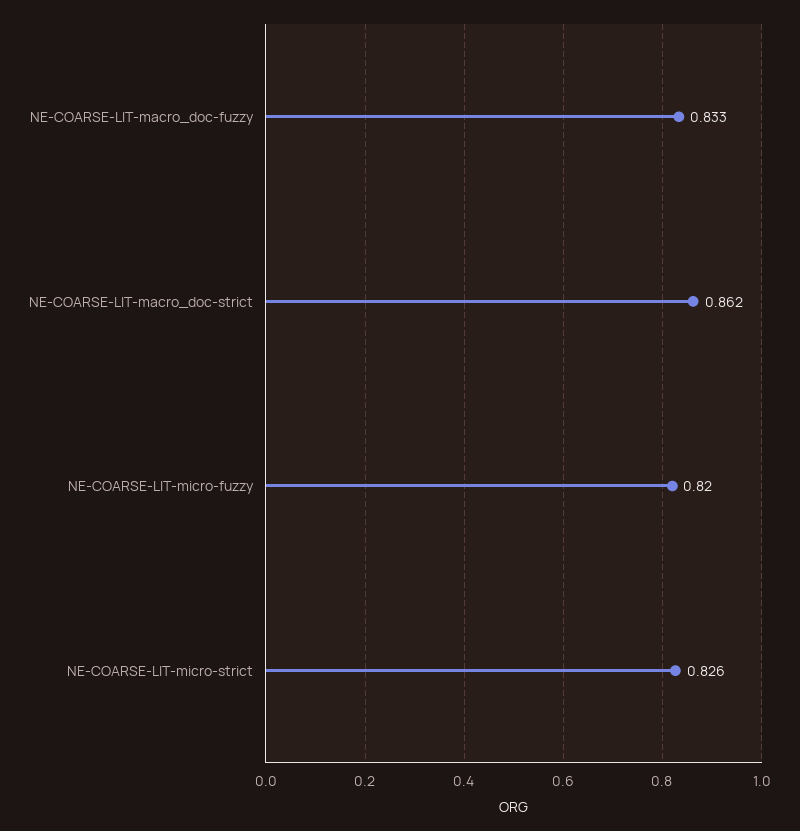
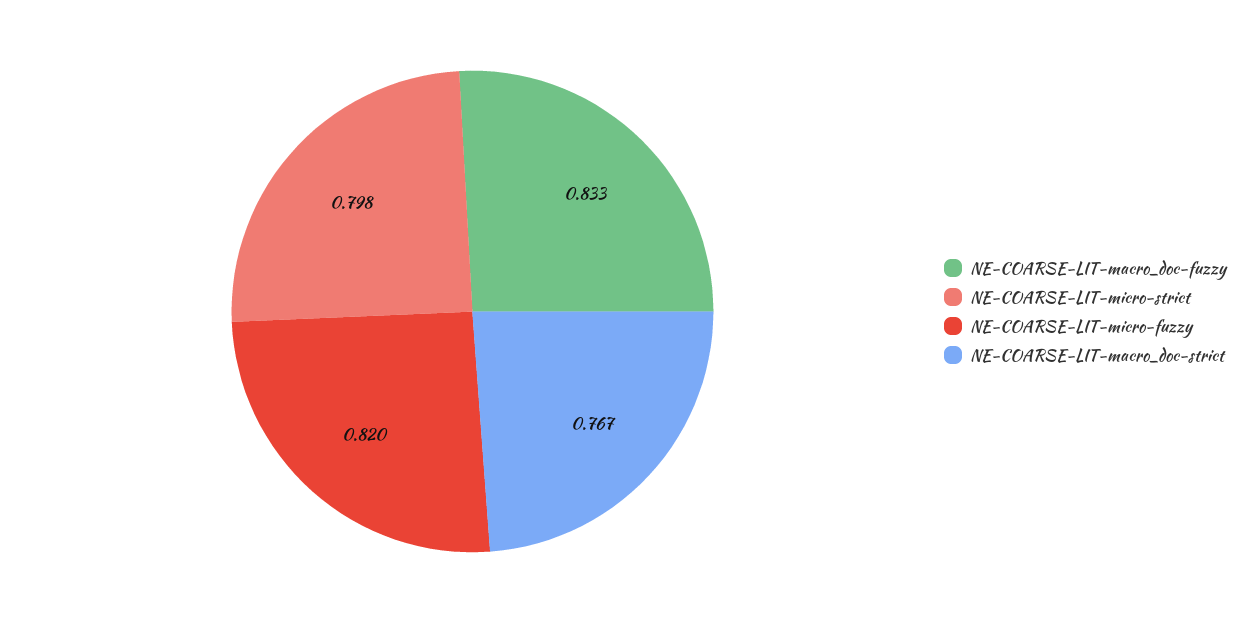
NE-COARSE-LIT-macro_doc-strict: 0.862 -> 0.767
NE-COARSE-LIT-micro-strict: 0.826 -> 0.798

